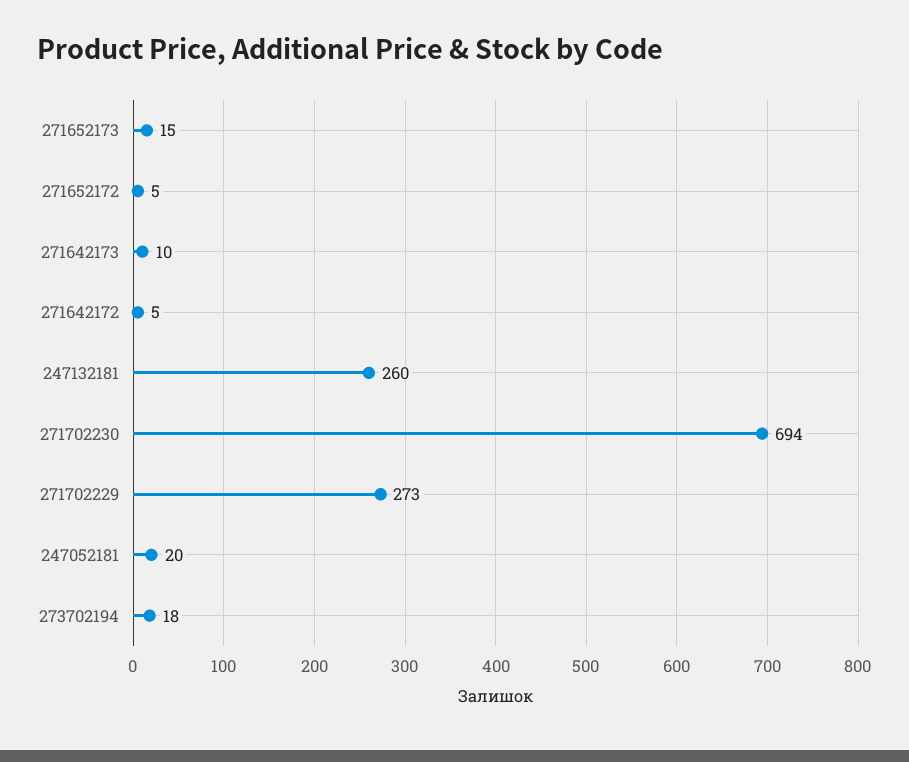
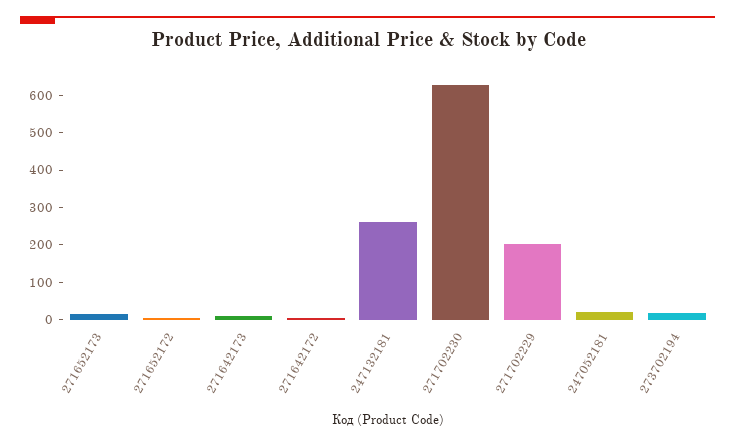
271702230: 694 -> 625
271702229: 273 -> 200

